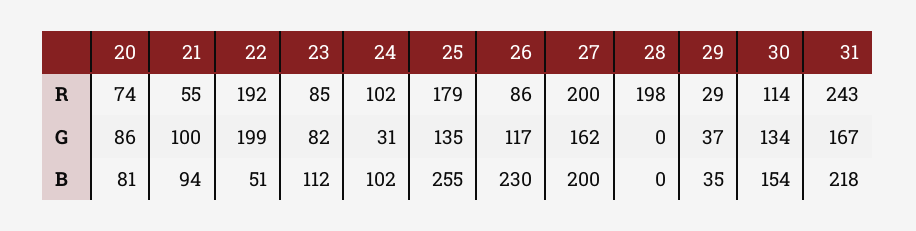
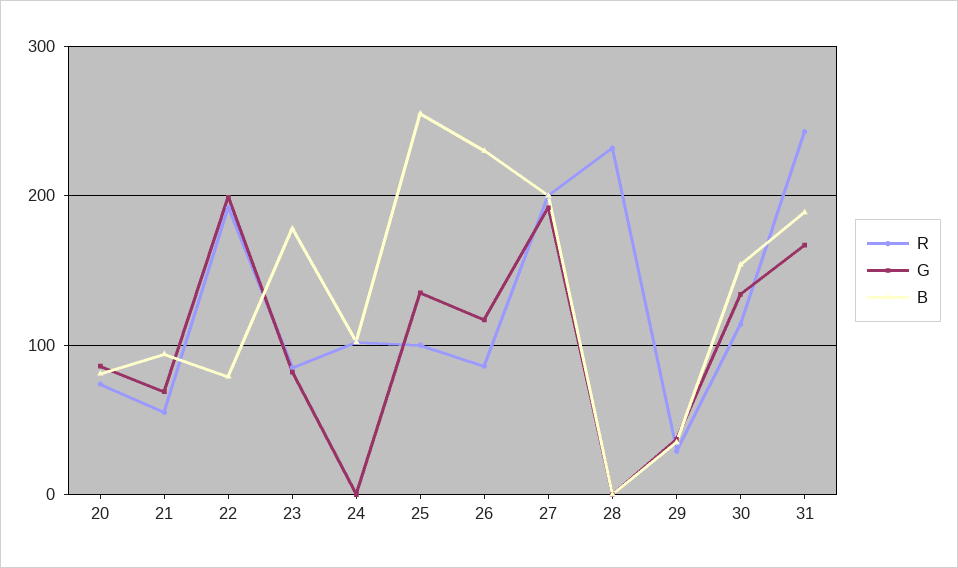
R, 25: 179 -> 100
R, 28: 198 -> 230
G, 21: 100 -> 70
G, 24: 31 -> 0
G, 27: 162 -> 190
B, 22: 51 -> 80
B, 23: 112 -> 180
B, 31: 218 -> 190

